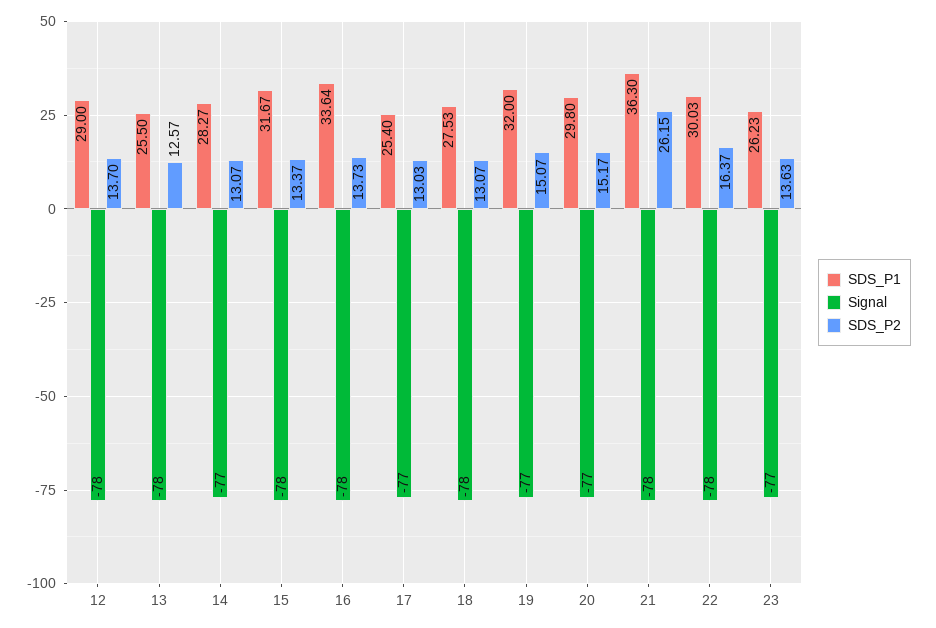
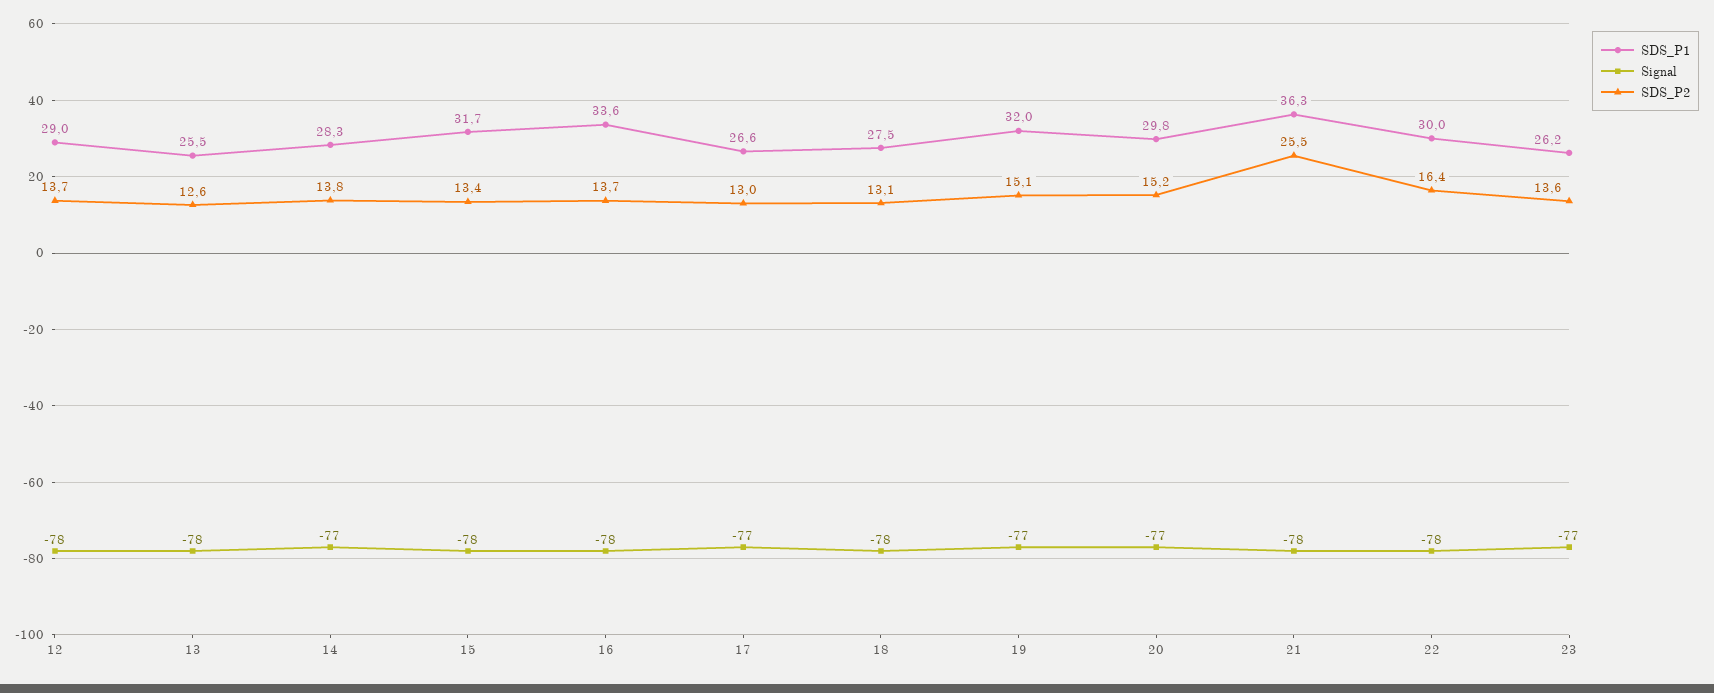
SDS_P2, 14: 13.07 -> 13.8
SDS_P1, 17: 25.4 -> 26.6
SDS_P2, 21: 26.15 -> 25.5

